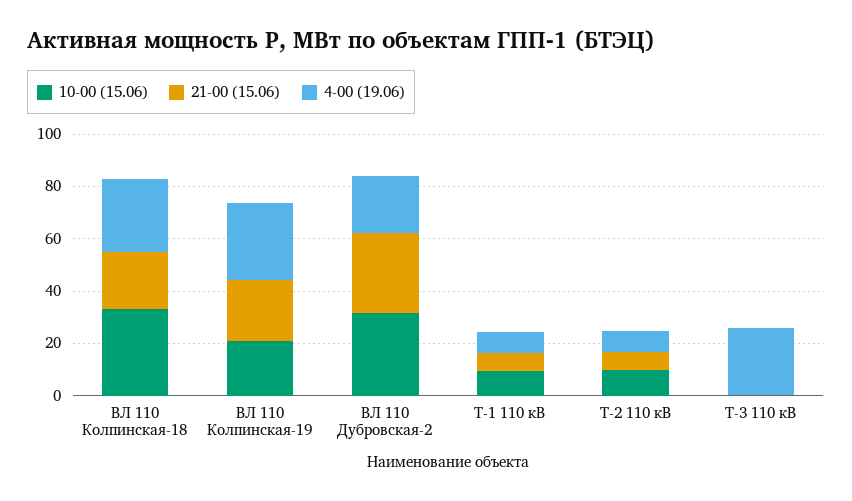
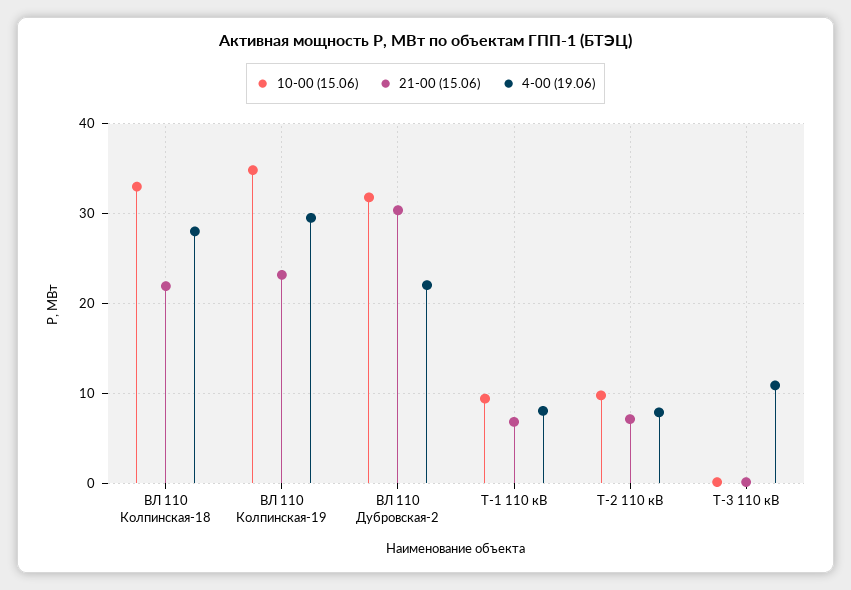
10-00 (15.06), ВЛ 110 Колпинская-19: 20 -> 35
4-00 (19.06), Т-3 110 кВ: 25 -> 11

